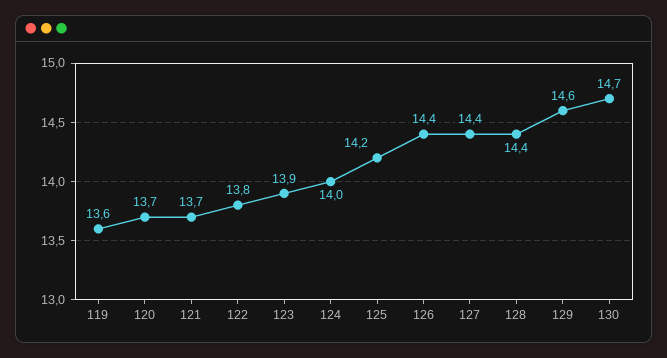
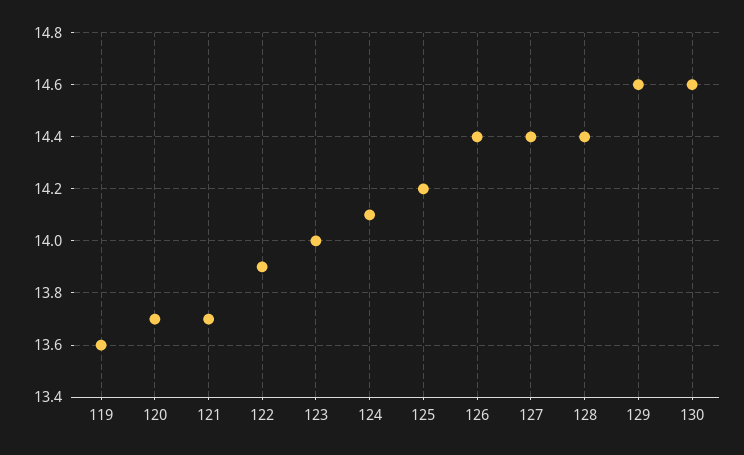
122: 13.8 -> 13.9
123: 13.9 -> 14
124: 14 -> 14.1
130: 14.7 -> 14.6

